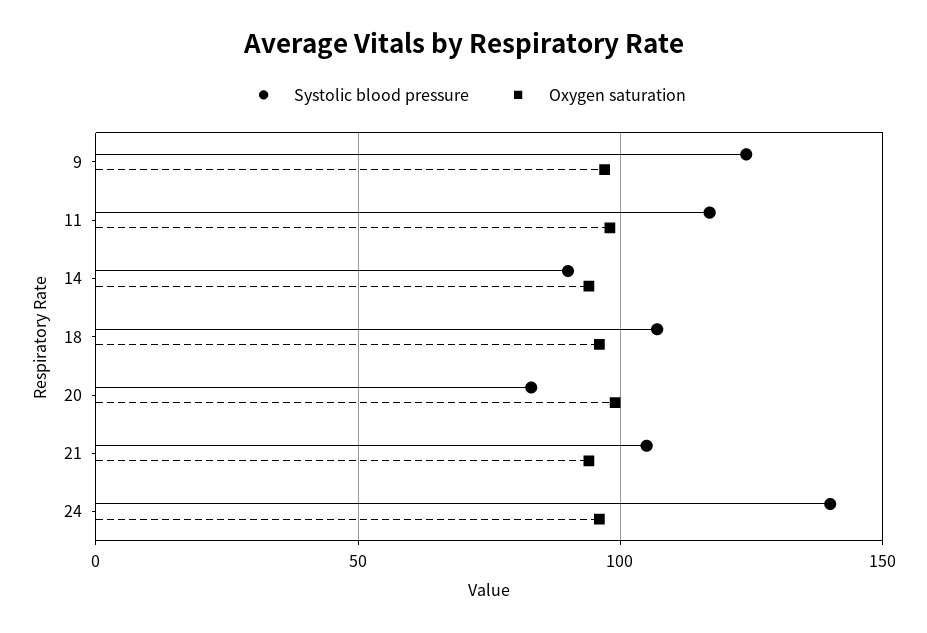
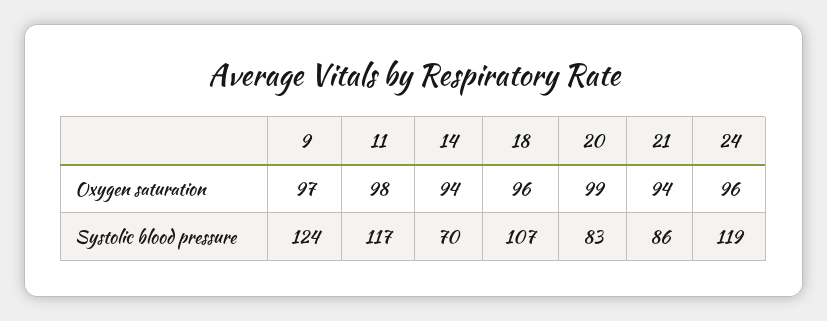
Systolic blood pressure, 14: 90 -> 70
Systolic blood pressure, 21: 105 -> 86
Systolic blood pressure, 24: 140 -> 119

